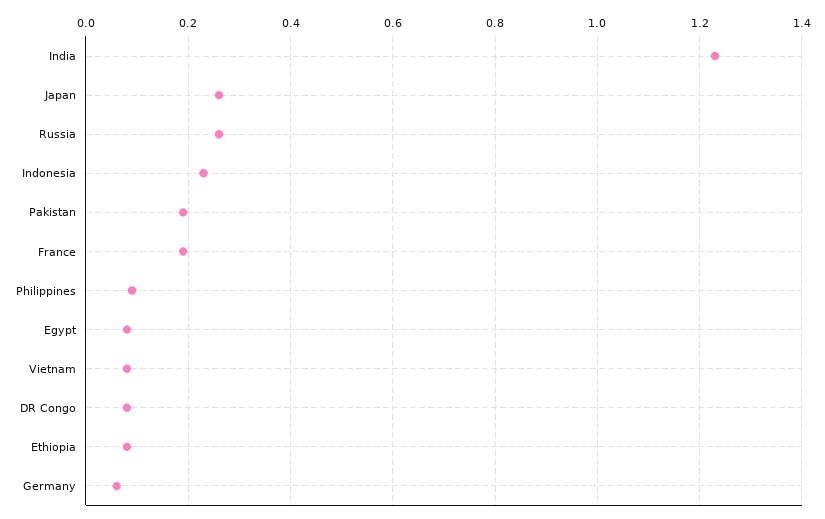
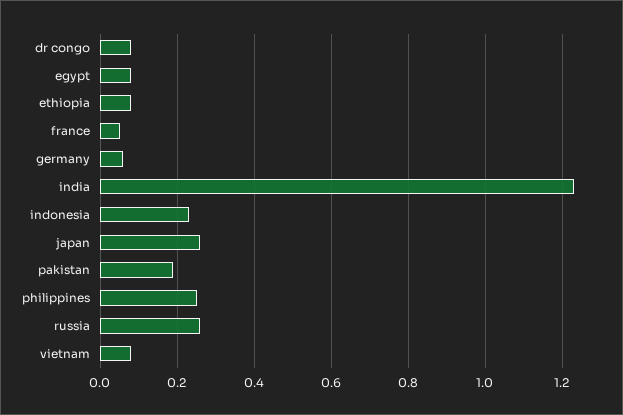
France: 0.2 -> 0.05
Philippines: 0.1 -> 0.25

